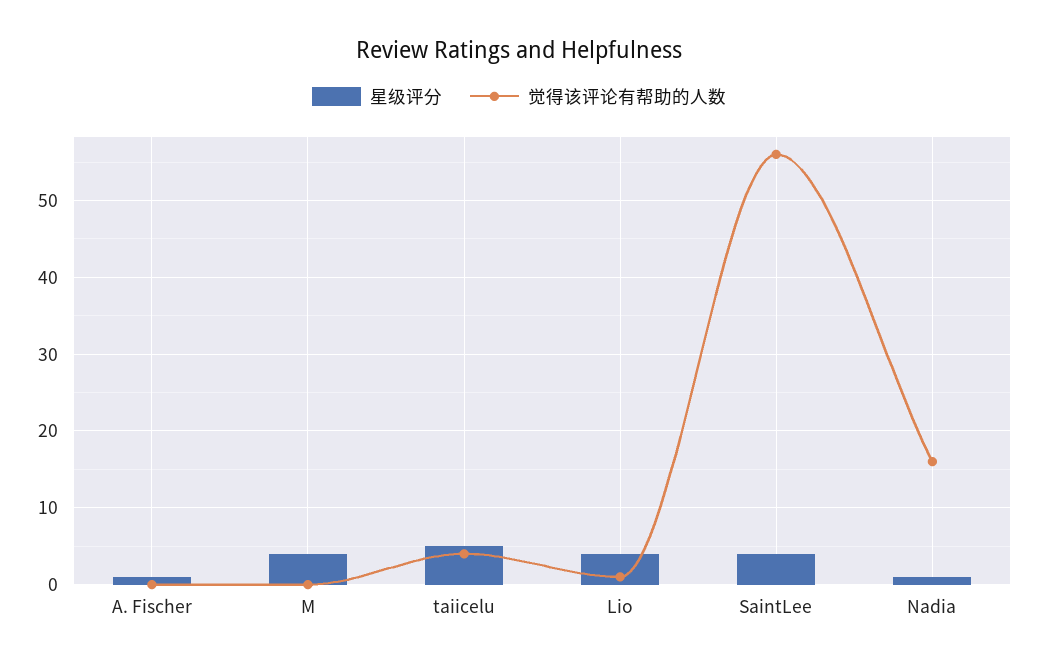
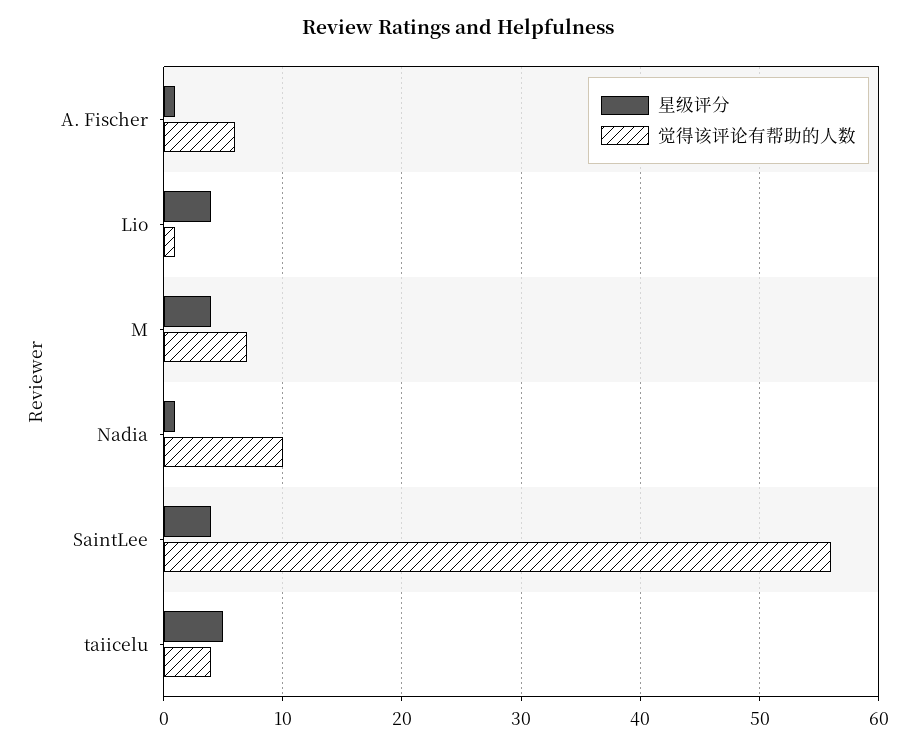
觉得该评论有帮助的人数, A. Fischer: 0 -> 6
觉得该评论有帮助的人数, M: 0 -> 7
觉得该评论有帮助的人数, Nadia: 16 -> 10

